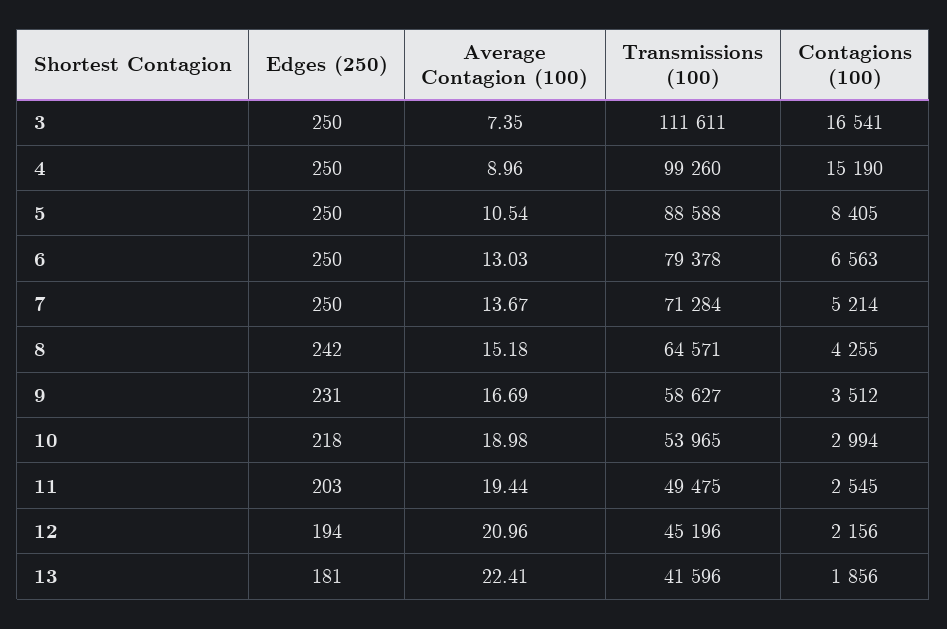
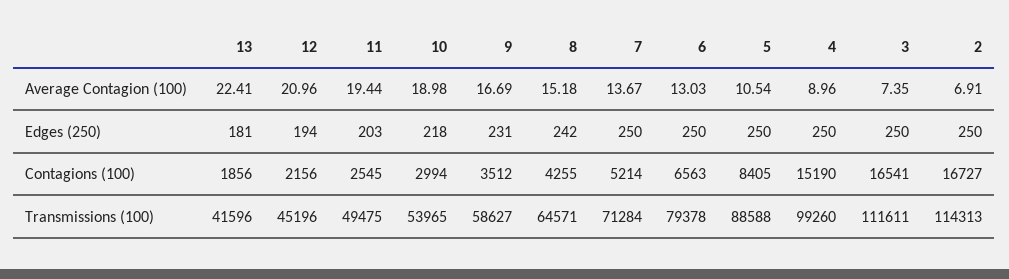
Average Contagion (100), 2: none -> 6.91
Edges (250), 2: none -> 250
Contagions (100), 2: none -> 16727
Transmissions (100), 2: none -> 114313

